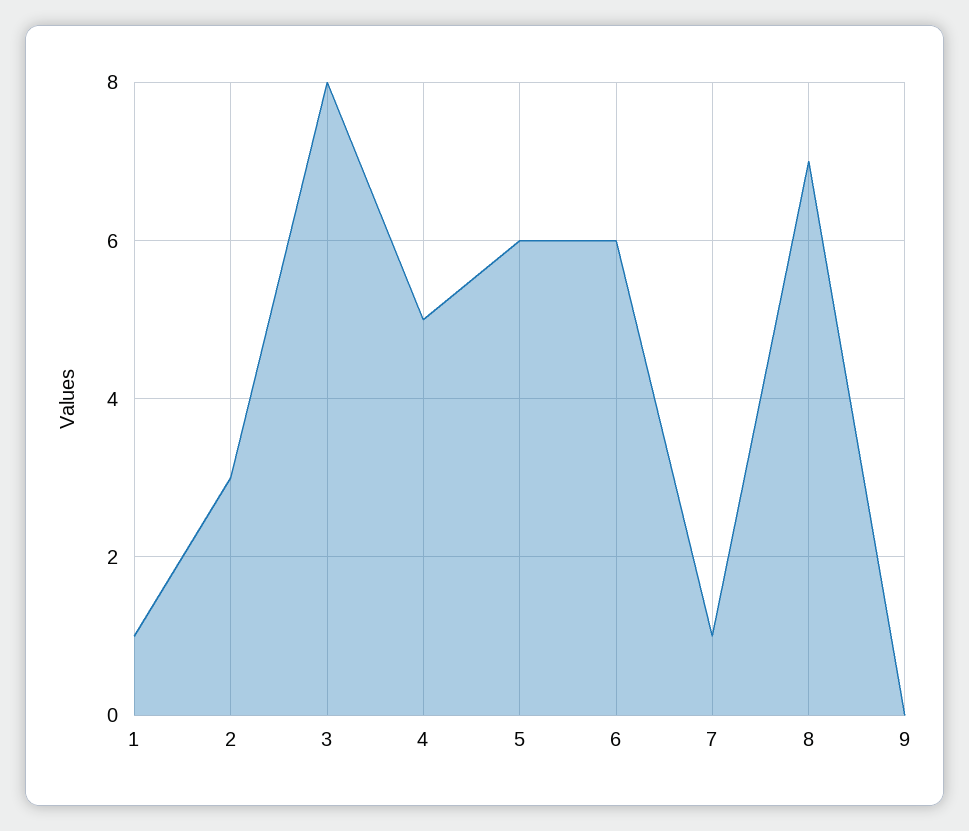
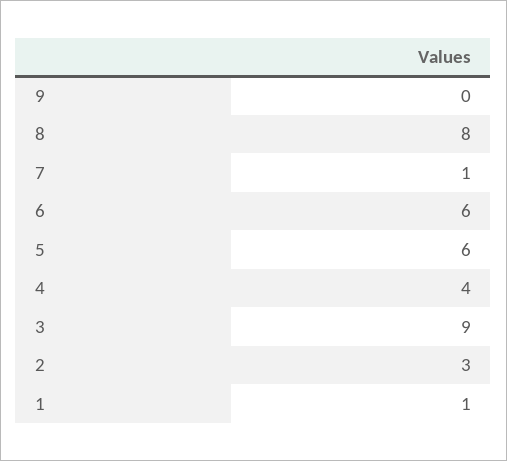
3: 8 -> 9
4: 5 -> 4
8: 7 -> 8

